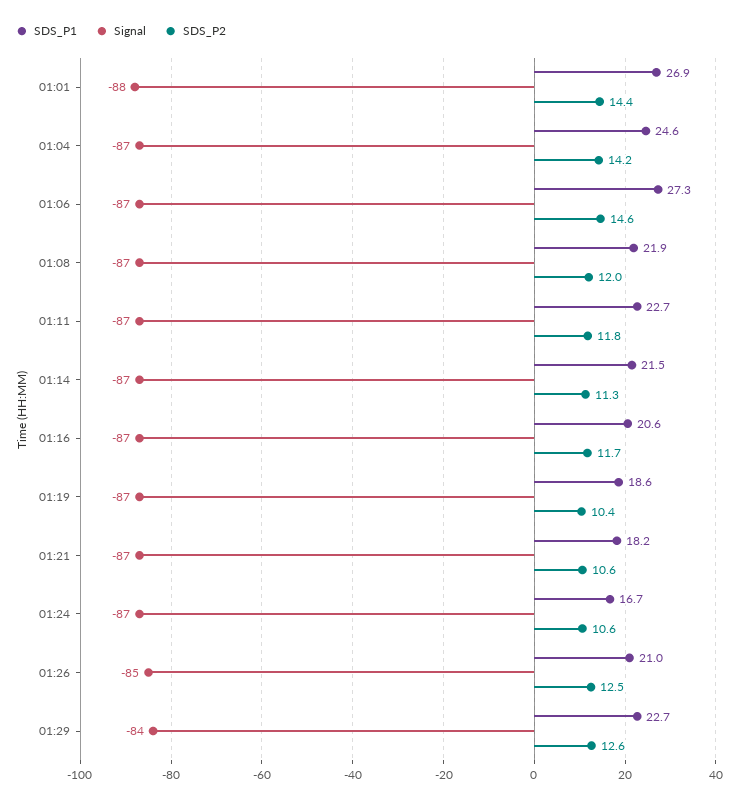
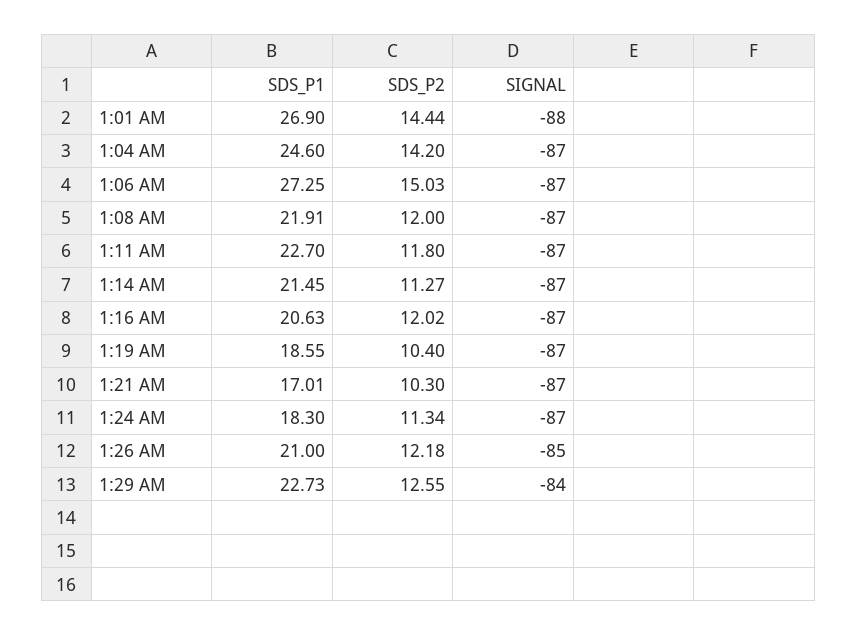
SDS_P2, 01:06: 14.6 -> 15.03
SDS_P2, 01:16: 11.7 -> 12.02
SDS_P1, 01:21: 18.2 -> 17.01
SDS_P2, 01:21: 10.6 -> 10.3
SDS_P1, 01:24: 16.7 -> 18.3
SDS_P2, 01:24: 10.6 -> 11.34
SDS_P2, 01:26: 12.5 -> 12.18

